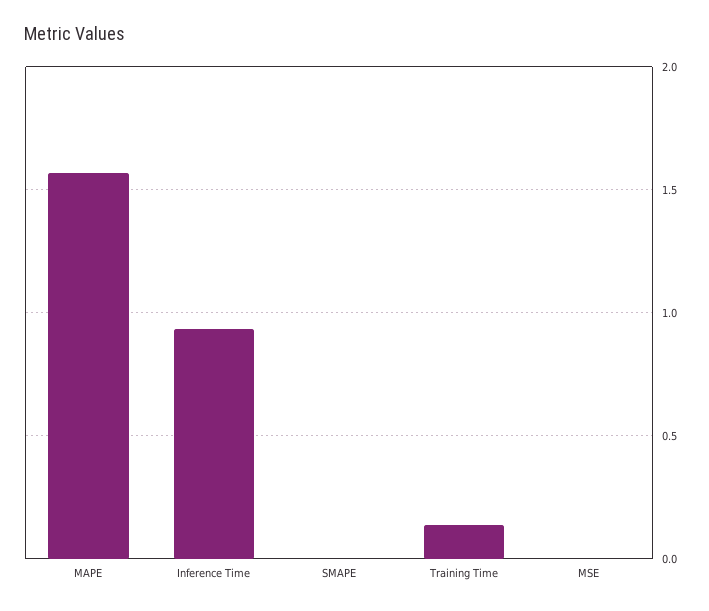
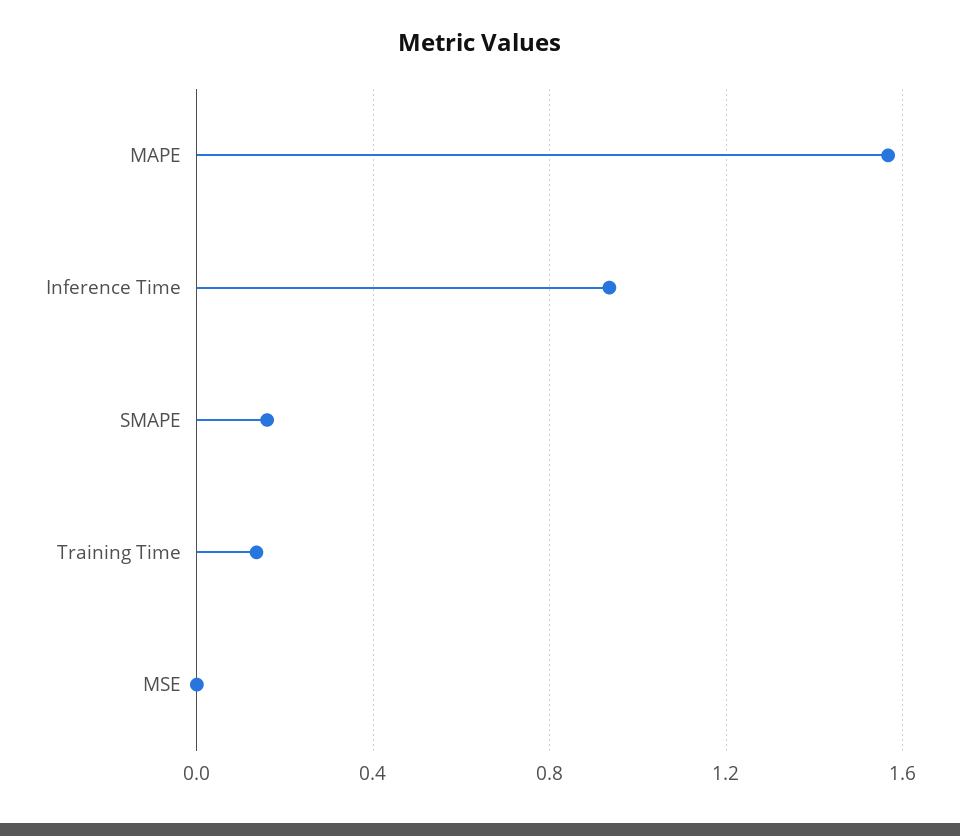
SMAPE: 0 -> 0.15

